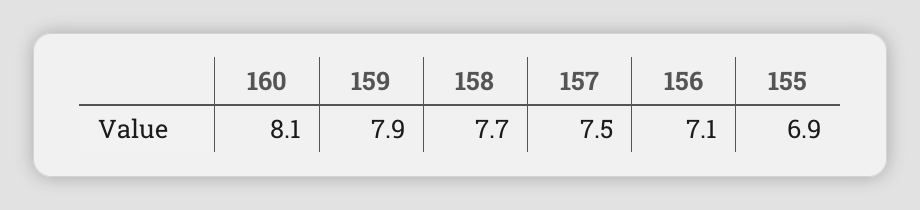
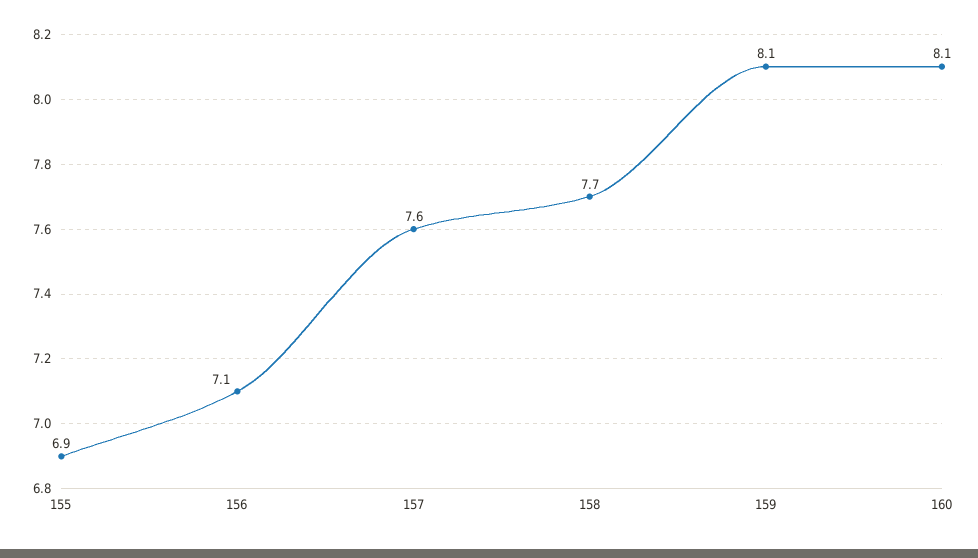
159: 7.9 -> 8.1
157: 7.5 -> 7.6

